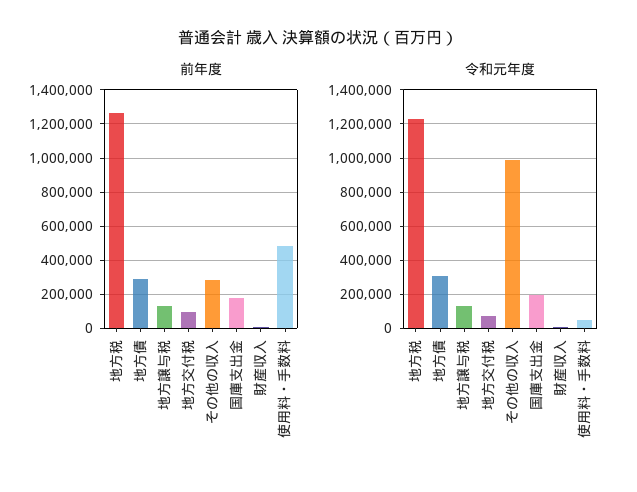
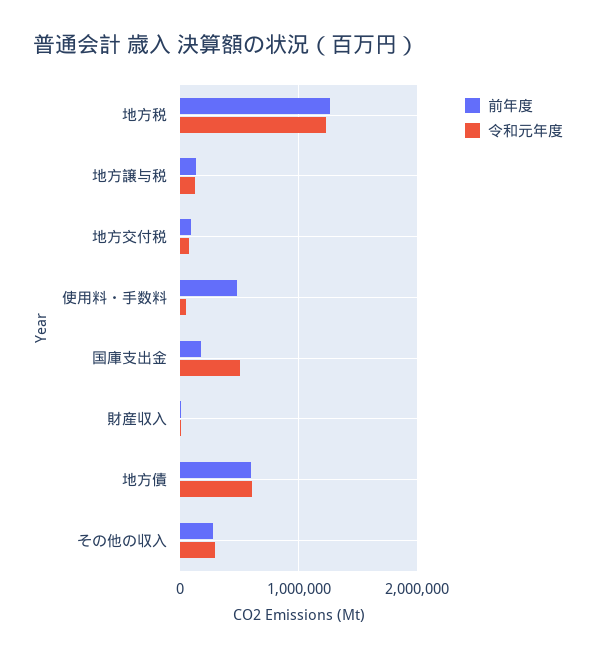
前年度, 地方債: 300000 -> 600000
令和元年度, 地方債: 300000 -> 600000
令和元年度, その他の収入: 1000000 -> 300000
令和元年度, 国庫支出金: 200000 -> 500000

